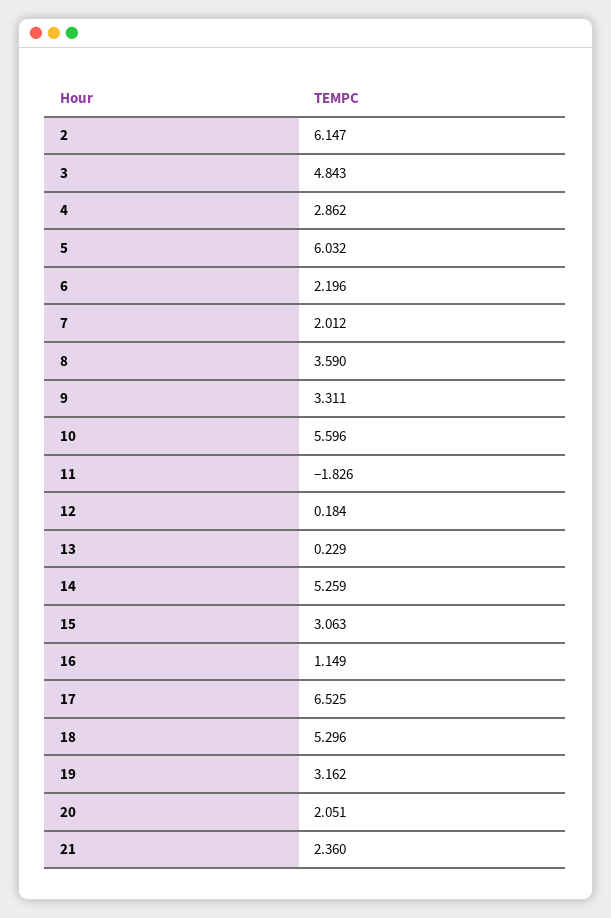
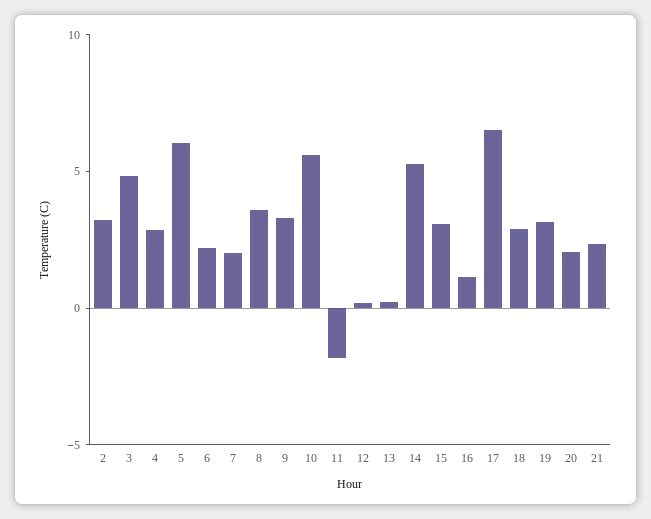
2: 6.147 -> 3
18: 5.296 -> 3

